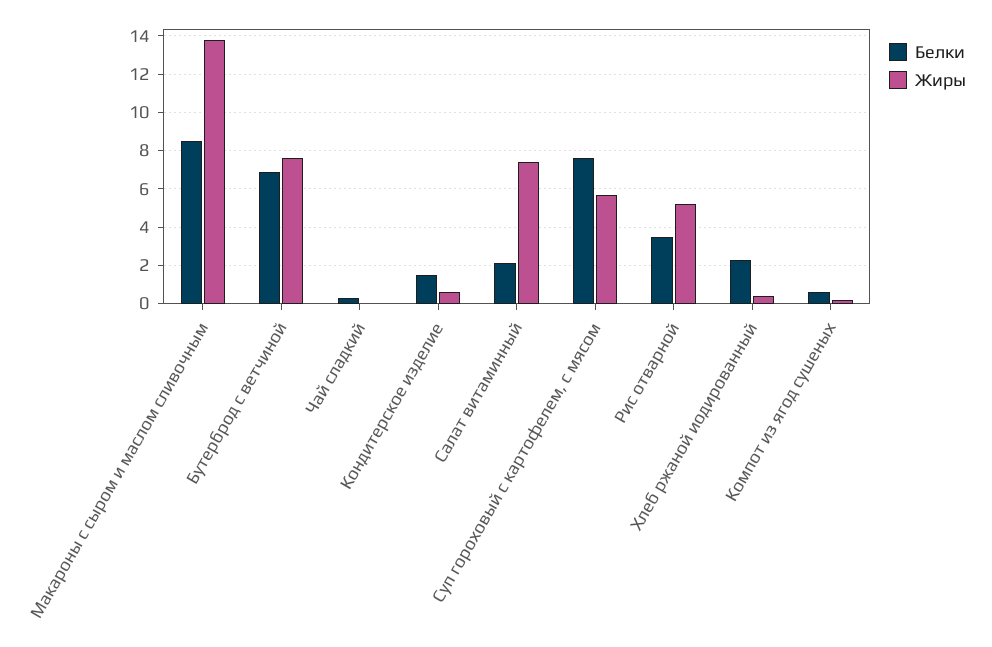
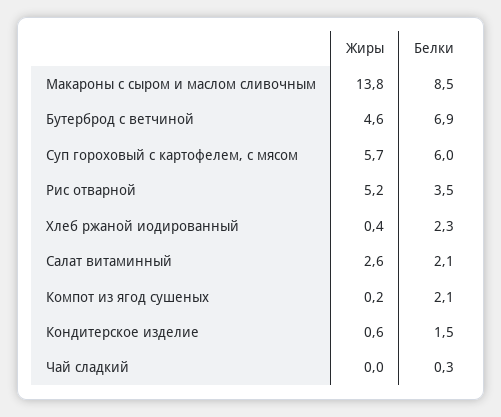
Жиры, Бутерброд с ветчиной: 7.5 -> 4.6
Жиры, Салат витаминный: 7.5 -> 2.6
Белки, Суп гороховый с картофелем, с мясом: 7.5 -> 6
Белки, Компот из ягод сушеных: 0.5 -> 2.1

